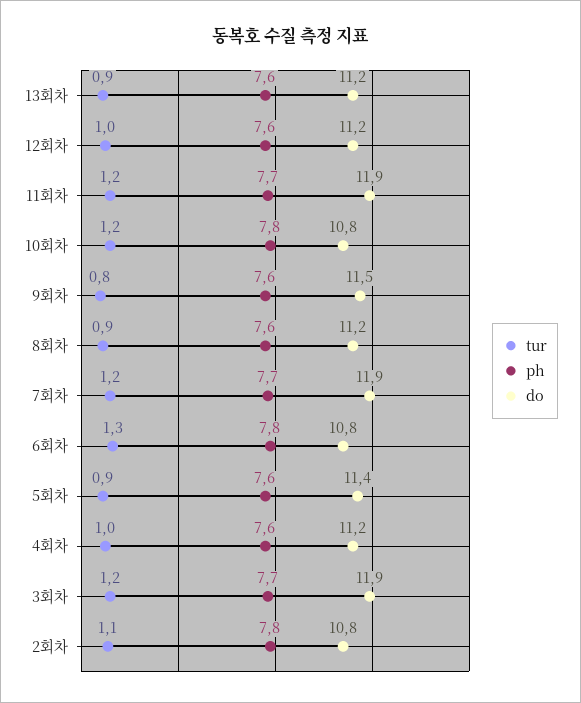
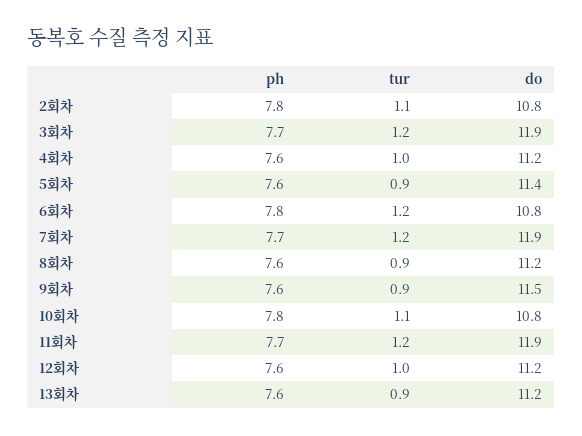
tur, 10회차: 1.2 -> 1.1
tur, 9회차: 0.8 -> 0.9
tur, 6회차: 1.3 -> 1.2

